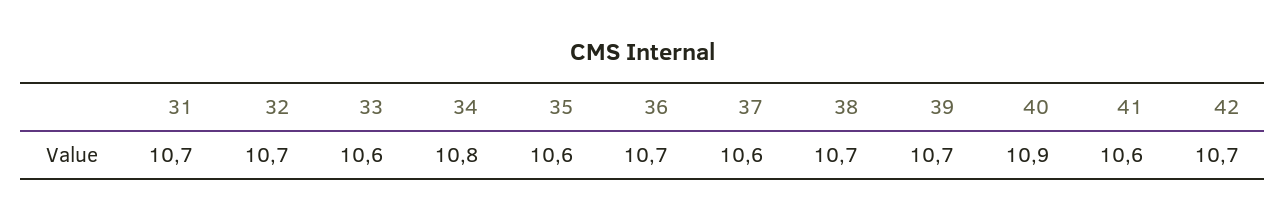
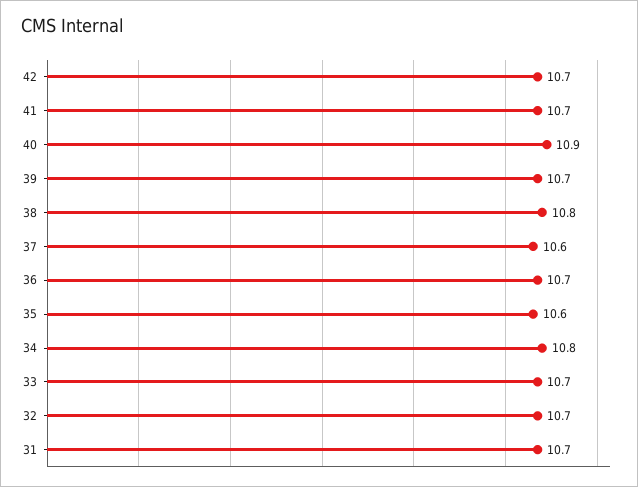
33: 10.6 -> 10.7
38: 10.7 -> 10.8
41: 10.6 -> 10.7

